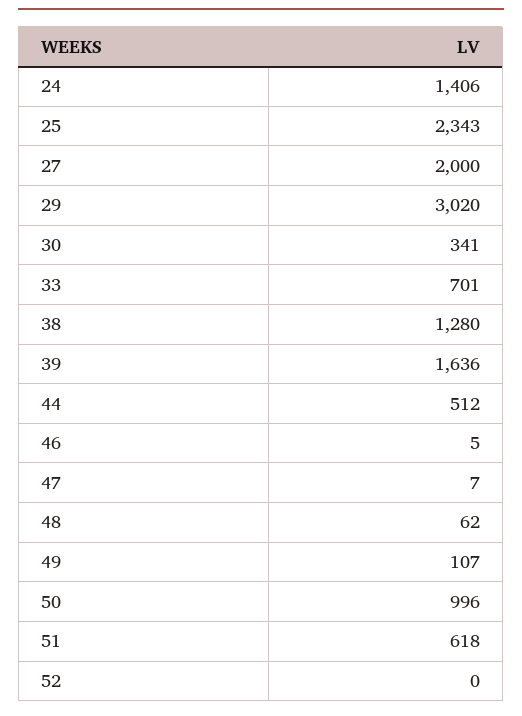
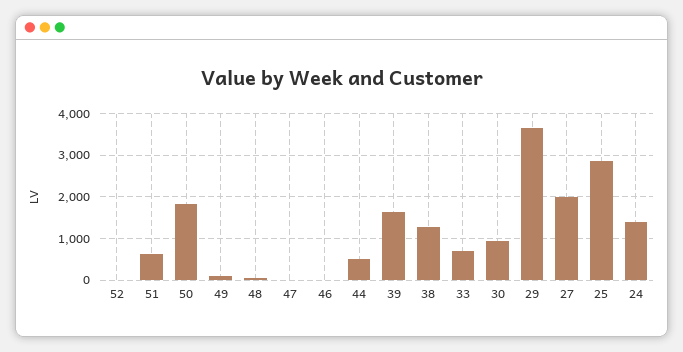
25: 2343 -> 2800
29: 3020 -> 3600
30: 341 -> 1000
50: 996 -> 1800

